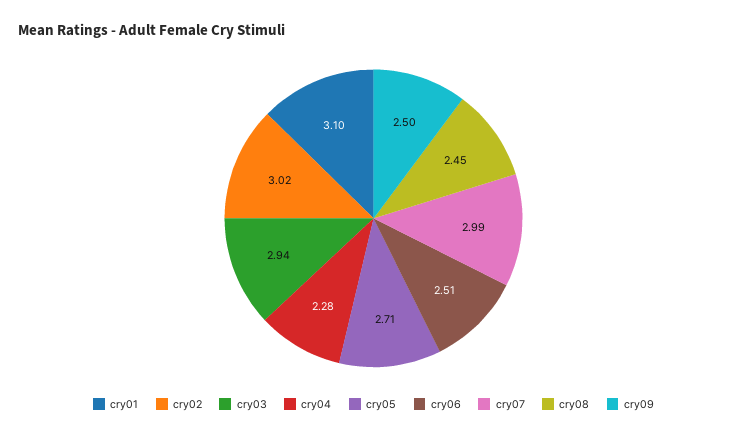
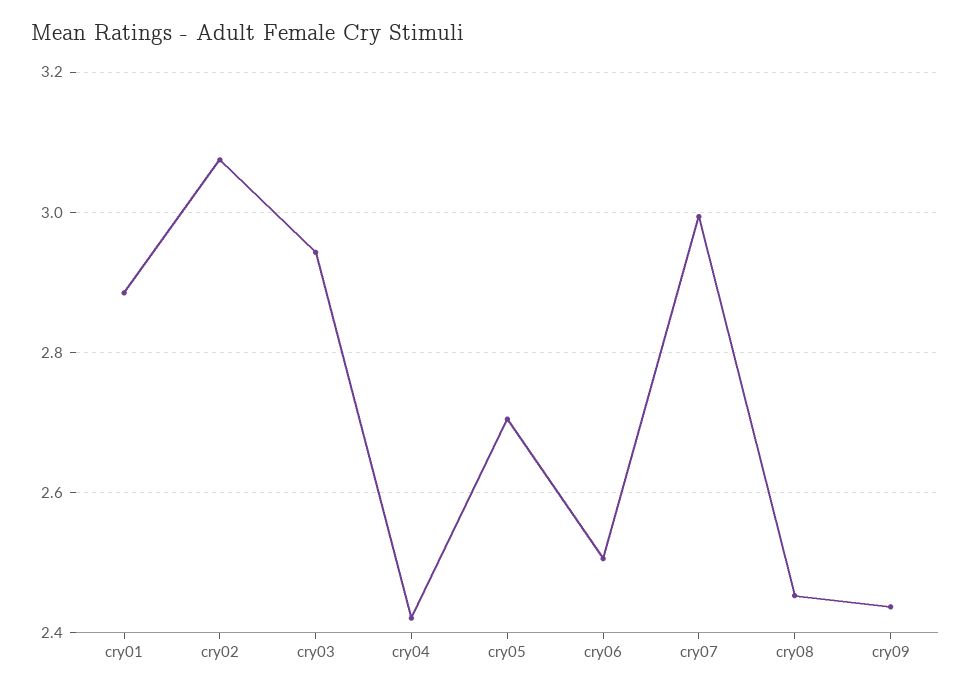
cry01: 3.1 -> 2.88
cry02: 3.02 -> 3.08
cry04: 2.28 -> 2.42
cry09: 2.5 -> 2.44

